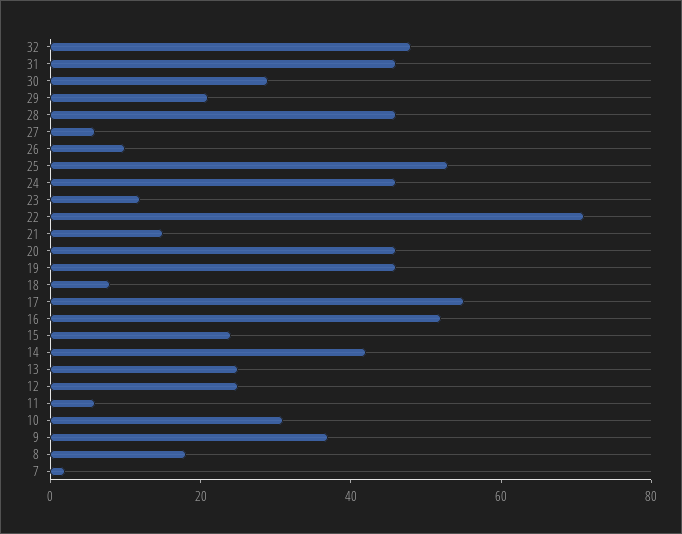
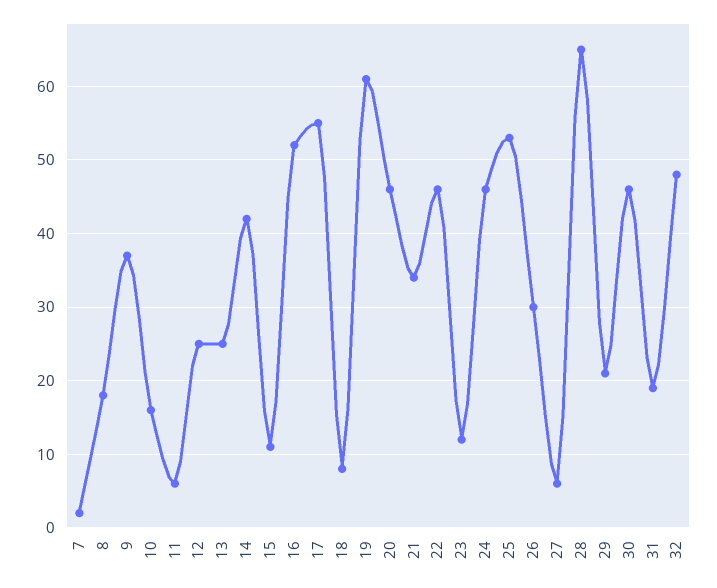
31: 45 -> 19
30: 30 -> 46
28: 45 -> 65
26: 10 -> 30
22: 70 -> 46
21: 15 -> 34
19: 45 -> 61
15: 25 -> 11
10: 30 -> 16

